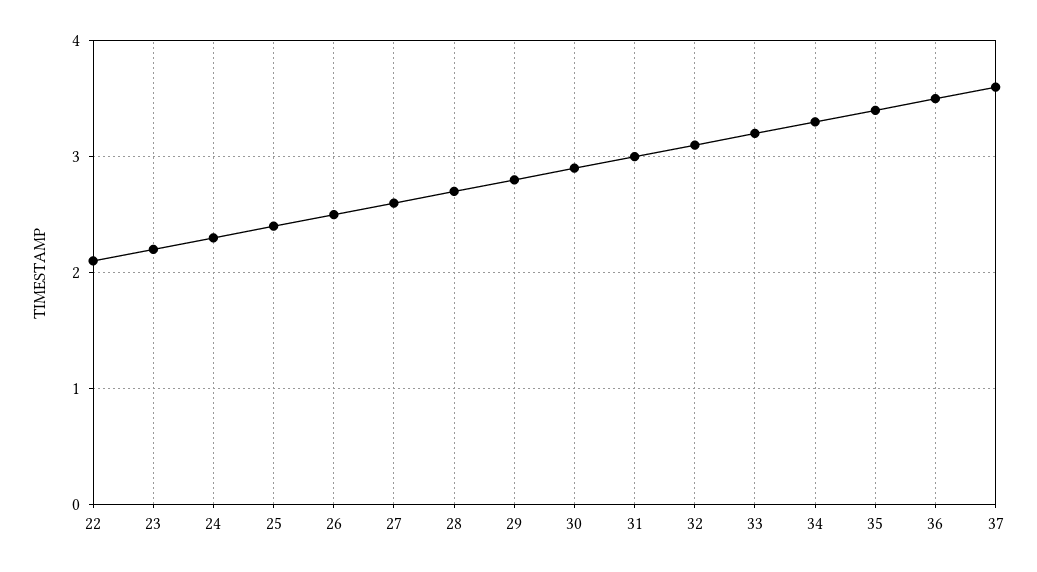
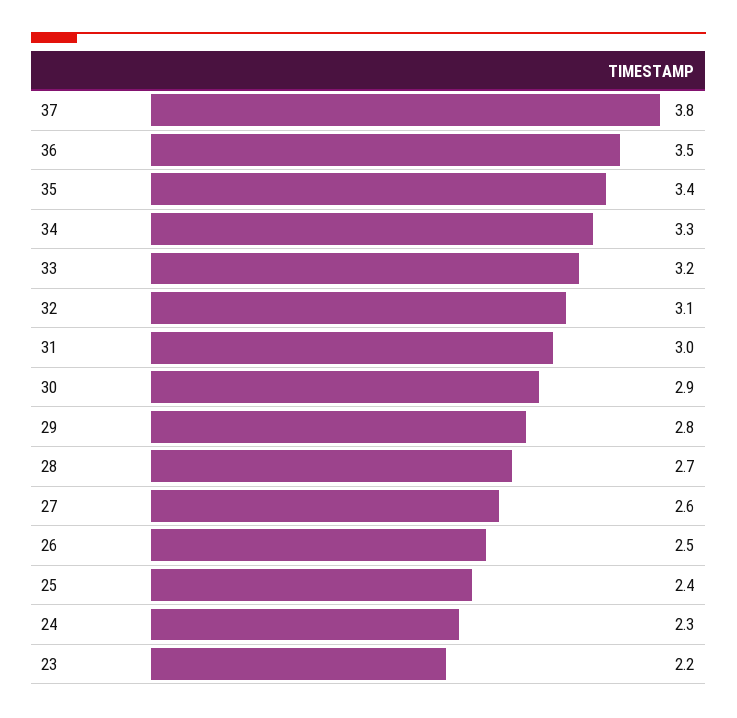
22: 2.1 -> none
37: 3.6 -> 3.8

